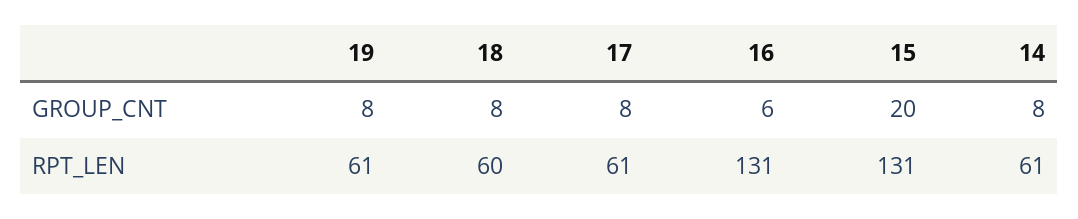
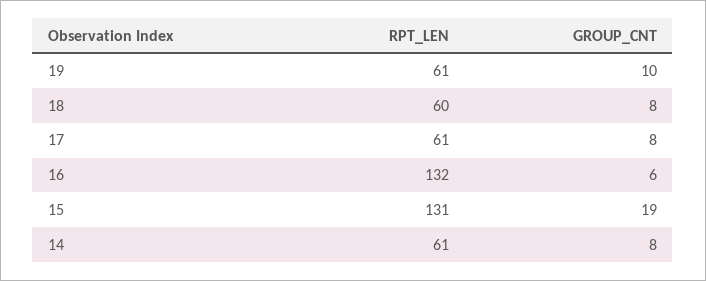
19, GROUP_CNT: 8 -> 10
15, GROUP_CNT: 20 -> 19
16, RPT_LEN: 131 -> 132

